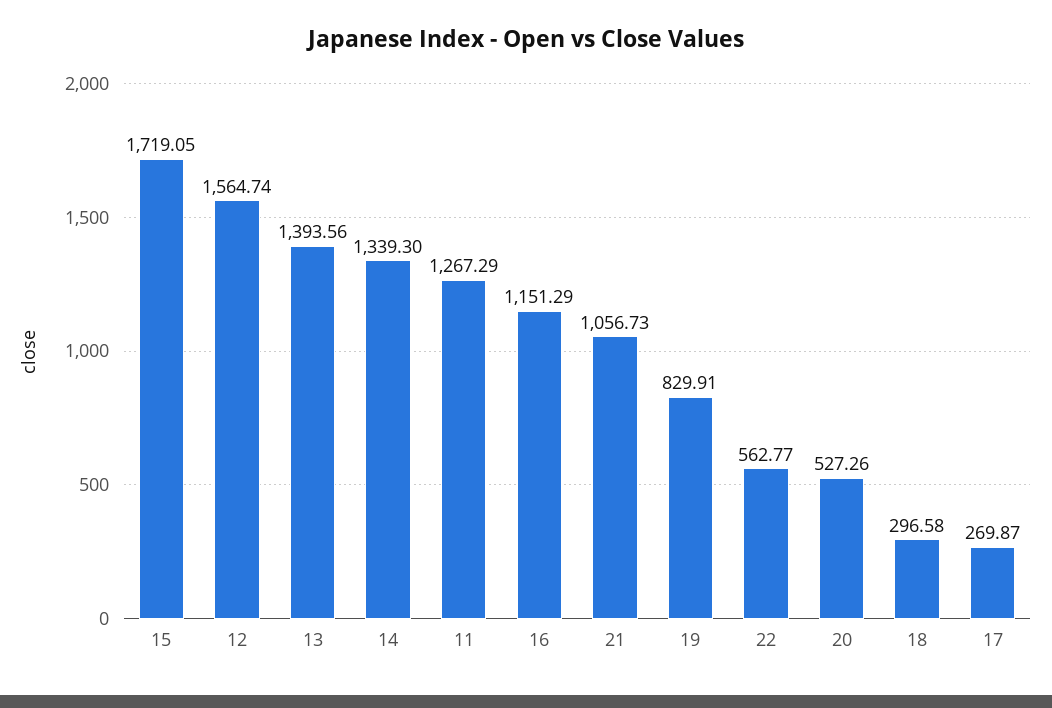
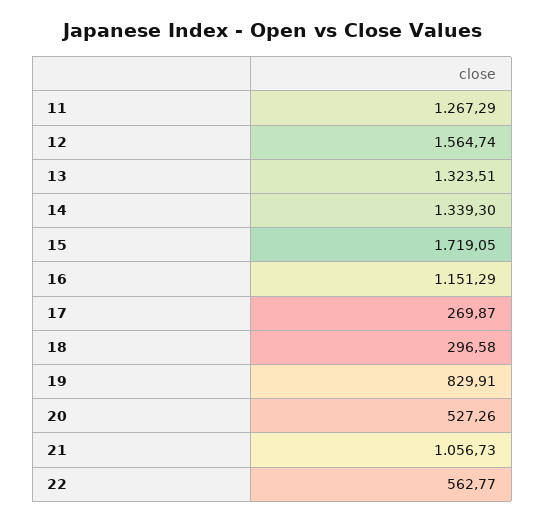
13: 1393.56 -> 1323.51

